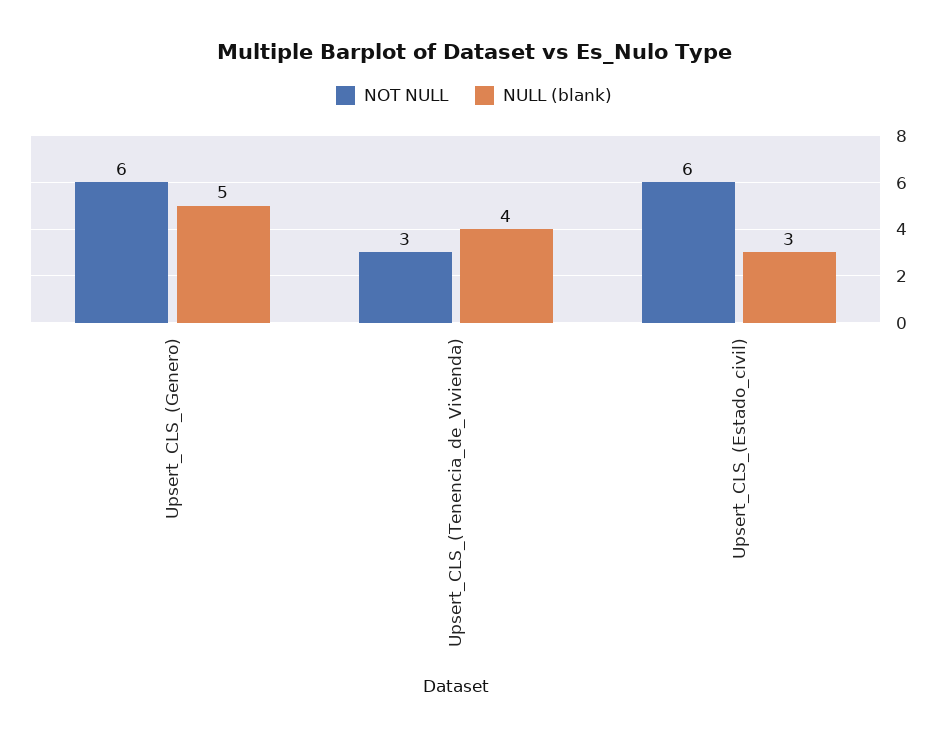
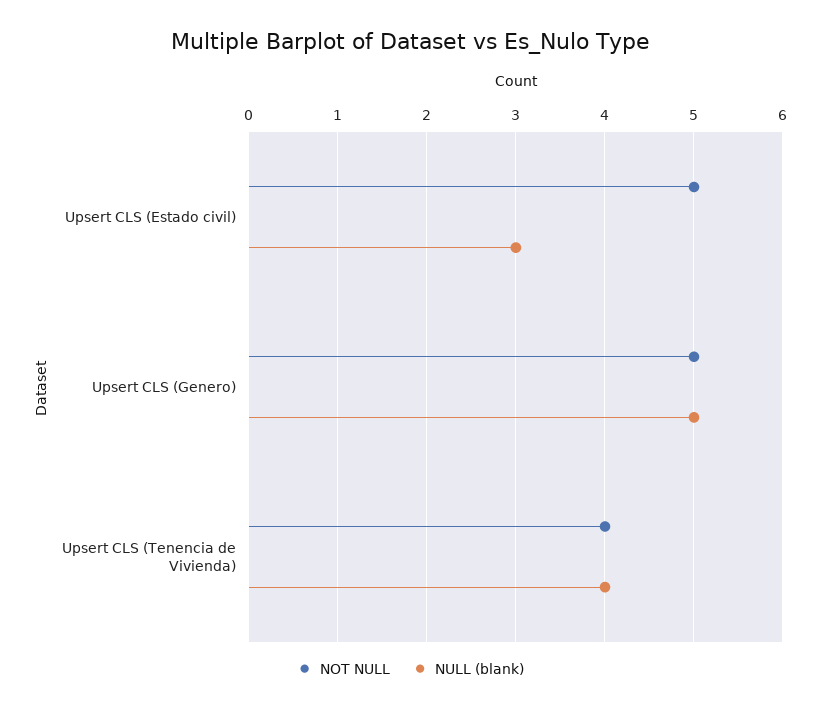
NOT NULL, Upsert_CLS_(Genero): 6 -> 5
NOT NULL, Upsert_CLS_(Tenencia_de_Vivienda): 3 -> 4
NOT NULL, Upsert_CLS_(Estado_civil): 6 -> 5

